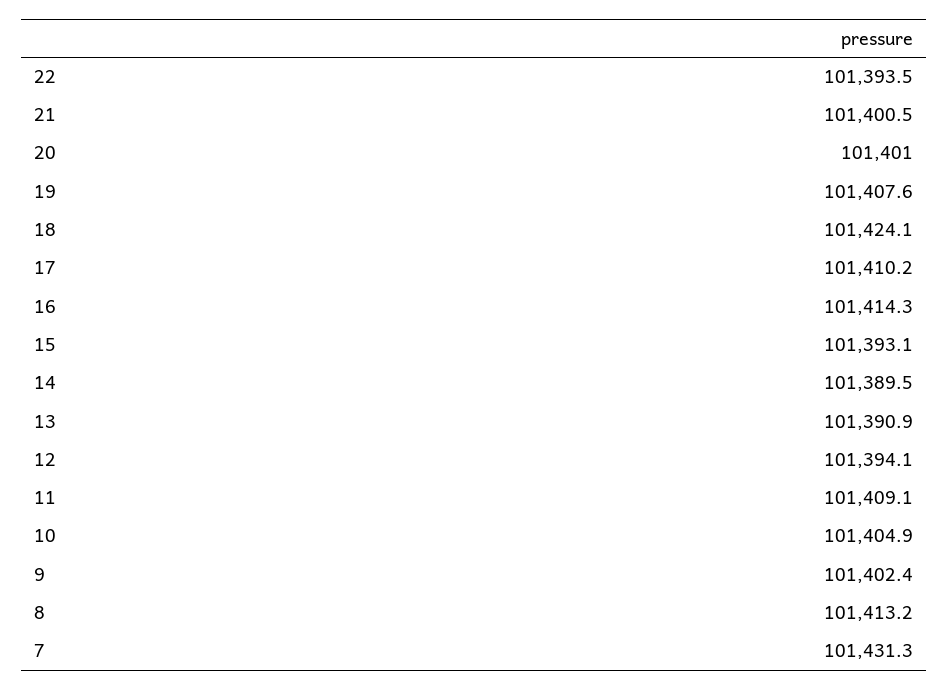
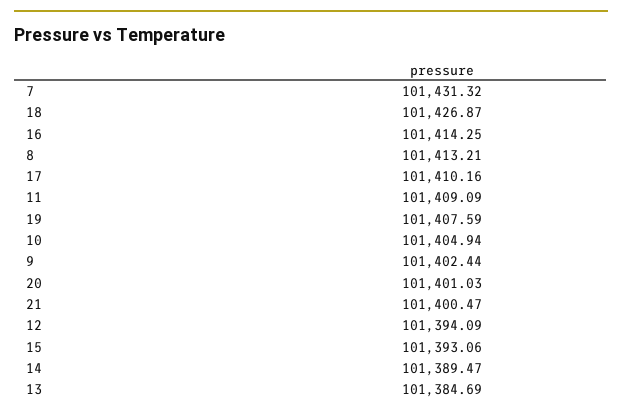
22: 101393.5 -> none
18: 101424.1 -> 101426.87
13: 101390.9 -> 101384.69

